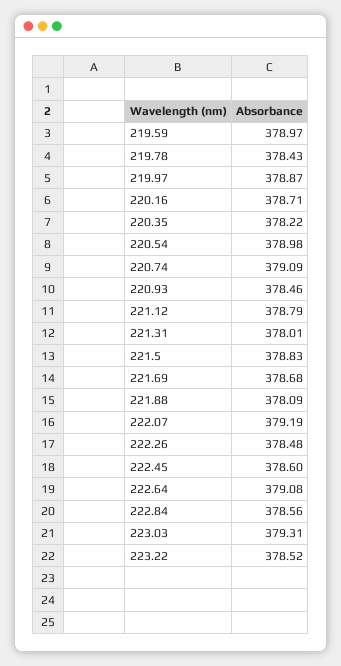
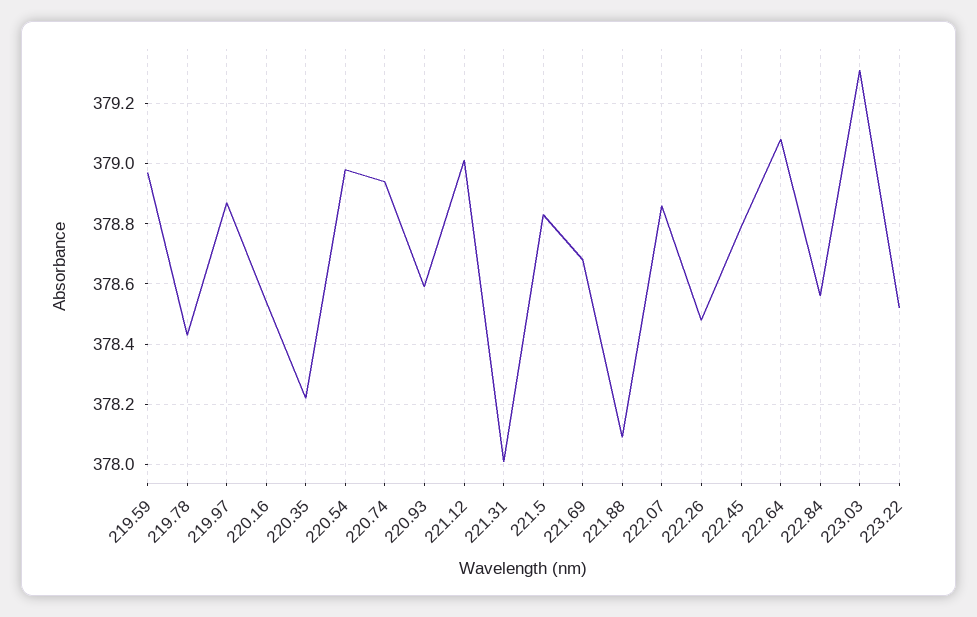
220.16: 378.71 -> 378.55
220.74: 379.09 -> 378.95
220.93: 378.46 -> 378.6
221.12: 378.79 -> 379
222.07: 379.19 -> 378.85
222.45: 378.6 -> 378.8

